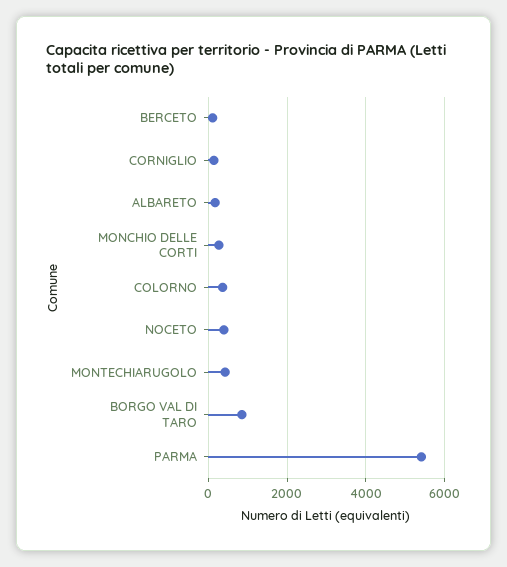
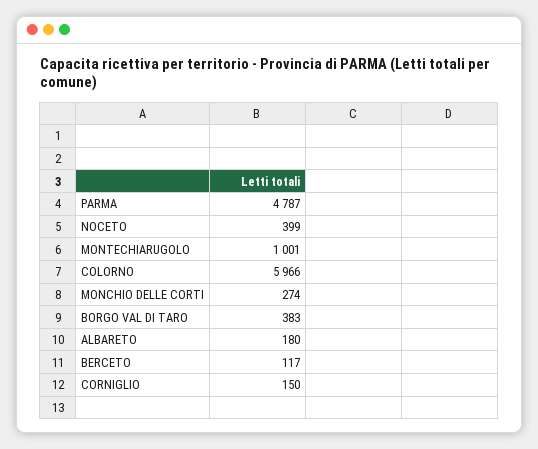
COLORNO: 400 -> 5966
MONTECHIARUGOLO: 400 -> 1001
BORGO VAL DI TARO: 800 -> 383
PARMA: 5400 -> 4787

